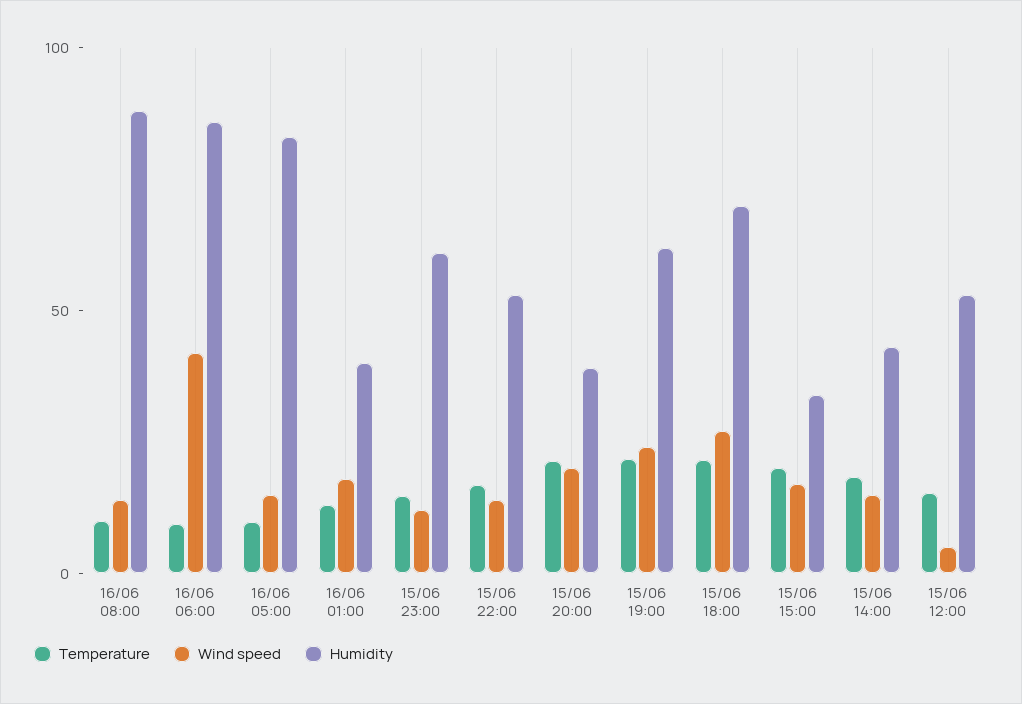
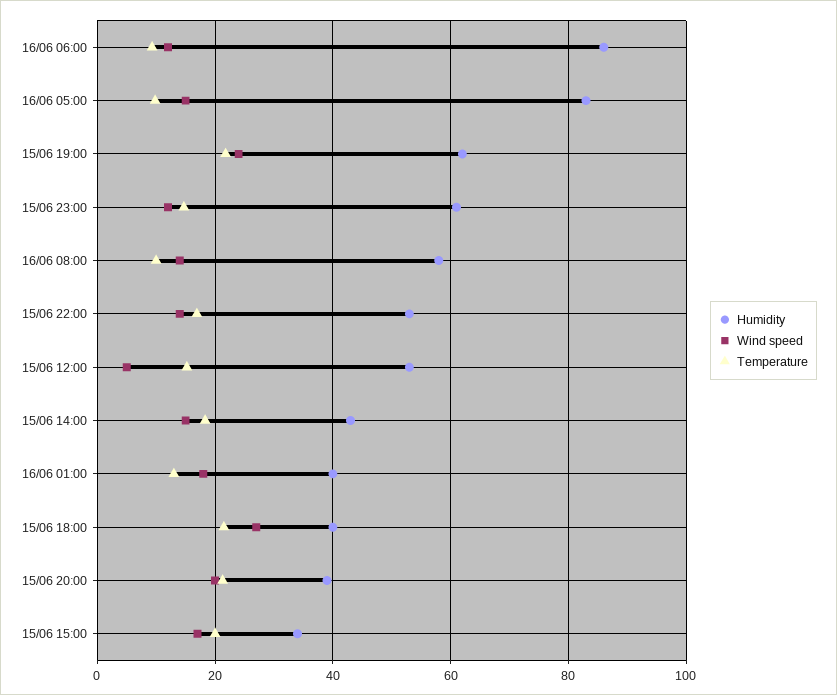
Humidity, 16/06 08:00: 90 -> 58
Wind speed, 16/06 06:00: 40 -> 12
Humidity, 15/06 18:00: 70 -> 40

